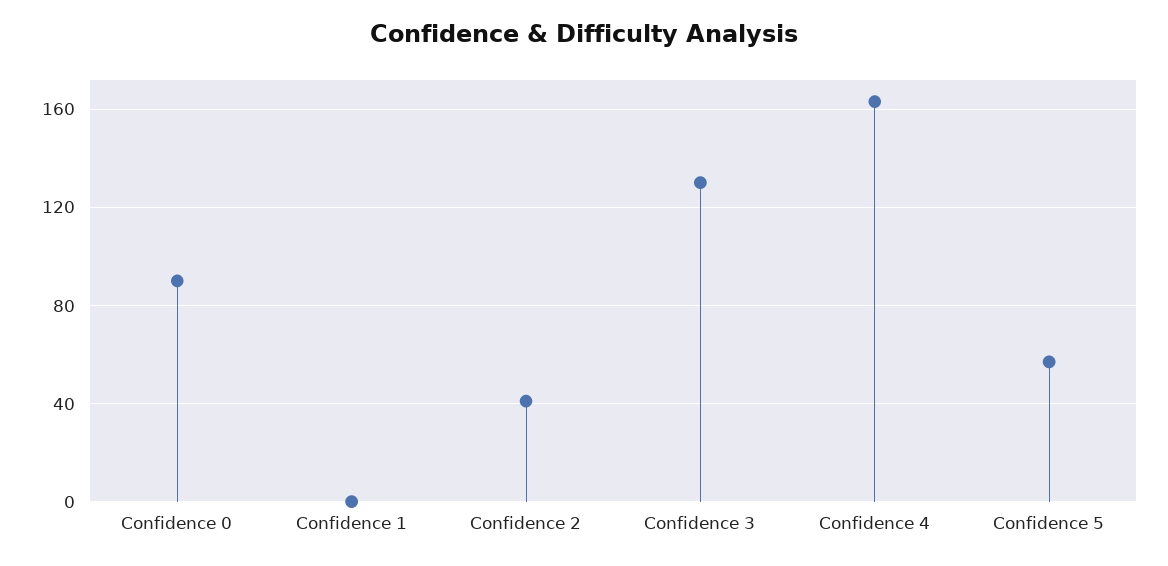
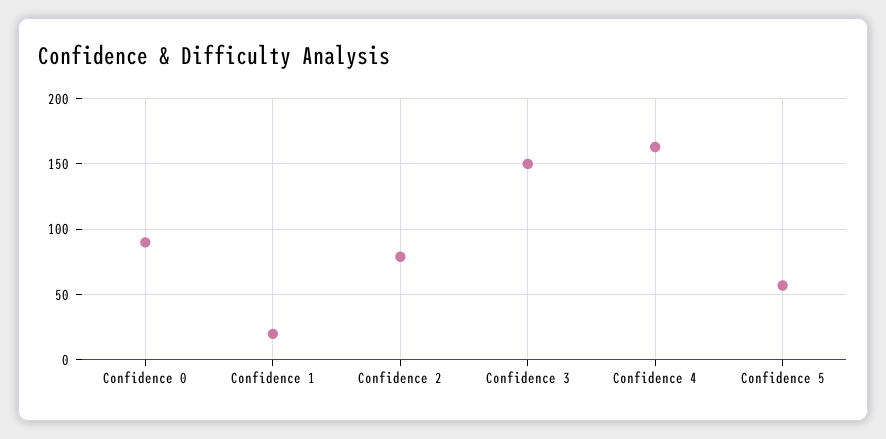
Confidence 1: 0 -> 20
Confidence 2: 40 -> 80
Confidence 3: 130 -> 150

